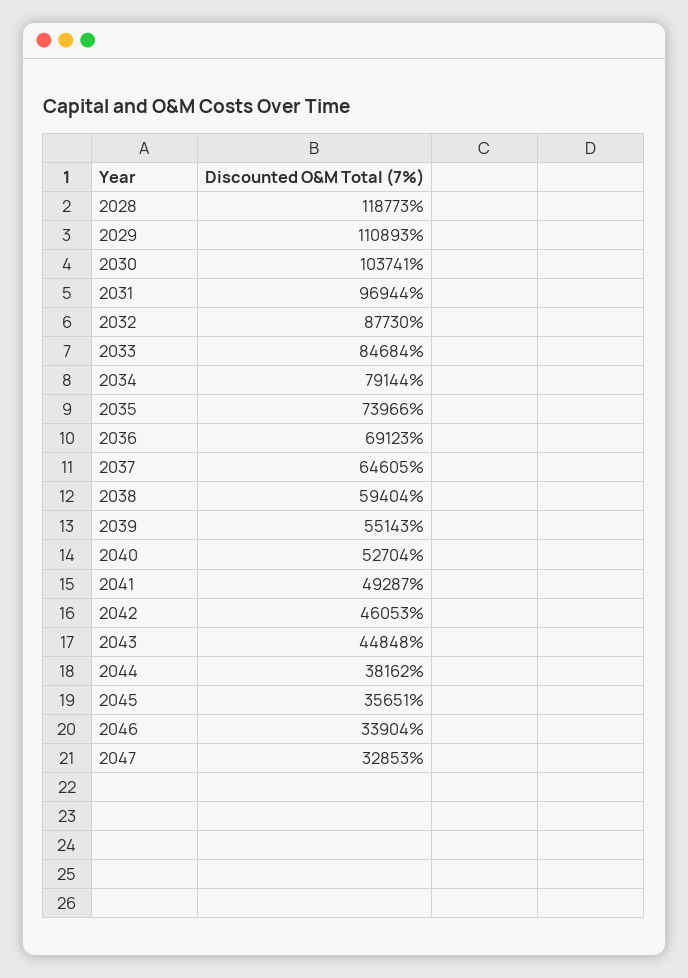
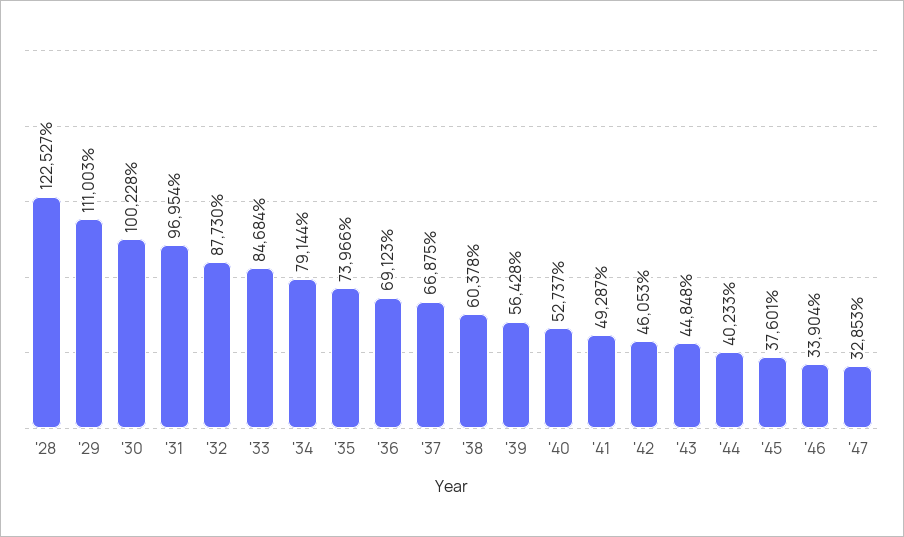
2028: 118773 -> 122527
2029: 110893 -> 111003
2030: 103741 -> 100228
2031: 96944 -> 96954
2037: 64605 -> 66875
2038: 59404 -> 60378
2039: 55143 -> 56428
2040: 52704 -> 52737
2044: 38162 -> 40233
2045: 35651 -> 37601

